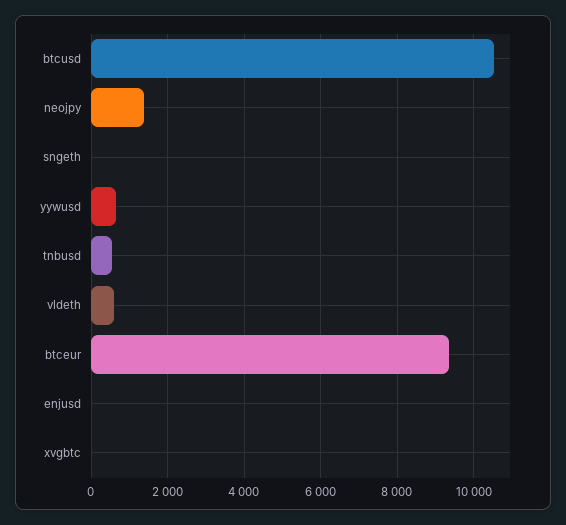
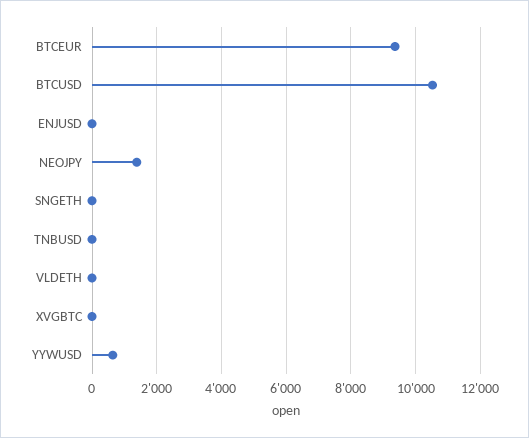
tnbusd: 600 -> 0
vldeth: 600 -> 0

